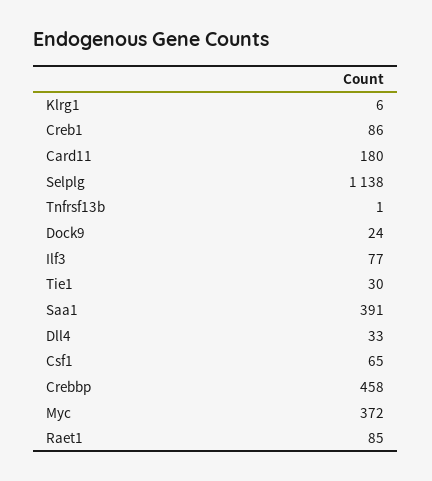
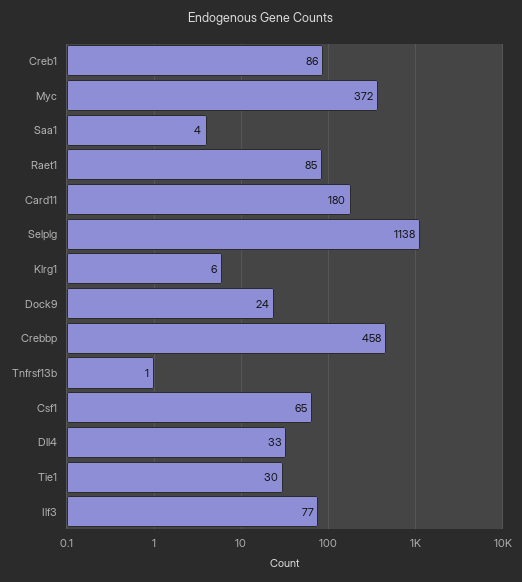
Saa1: 391 -> 4

